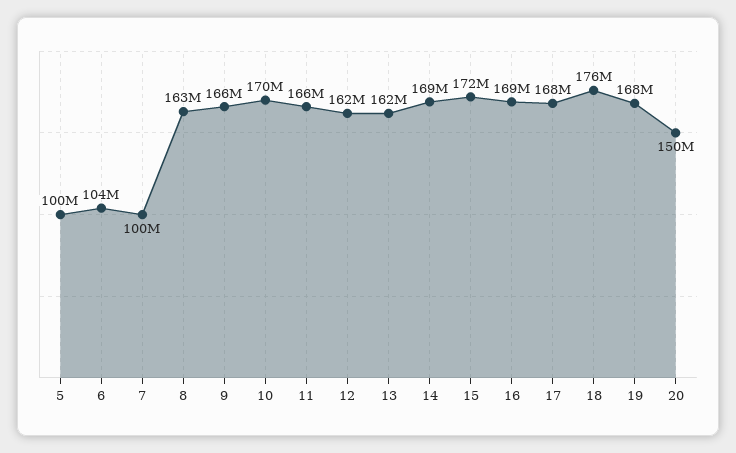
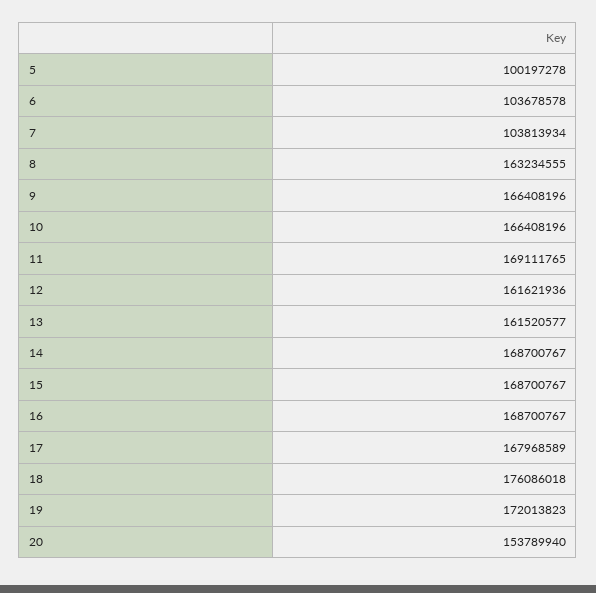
7: 100000000 -> 103813934
10: 170000000 -> 166408196
11: 166000000 -> 169111765
15: 172000000 -> 168700767
19: 168000000 -> 172013823
20: 150000000 -> 153789940

